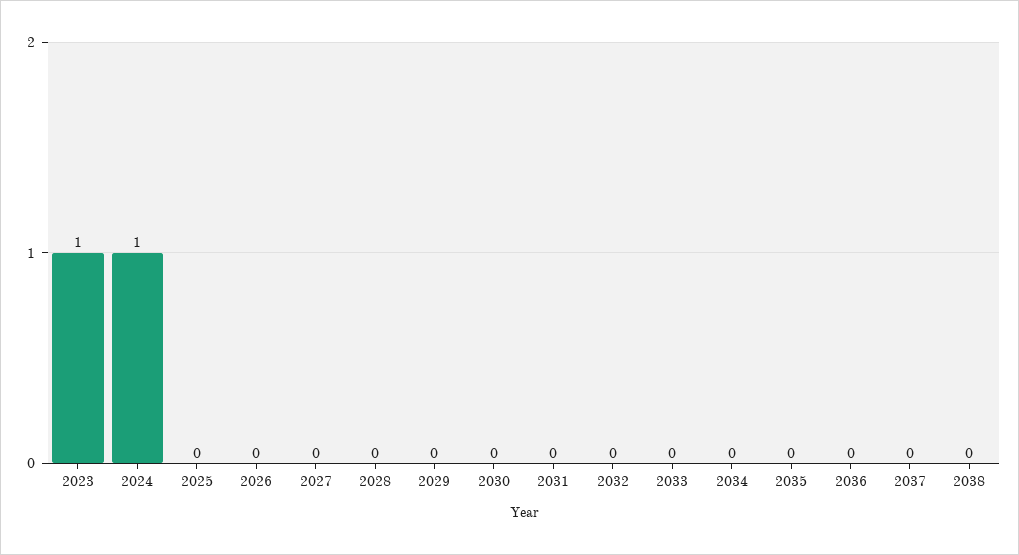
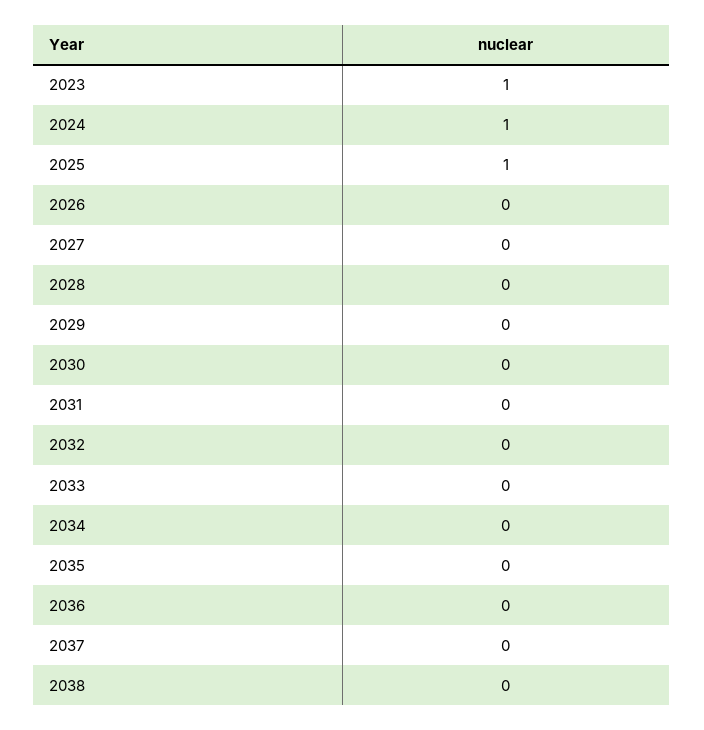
2025: 0 -> 1

